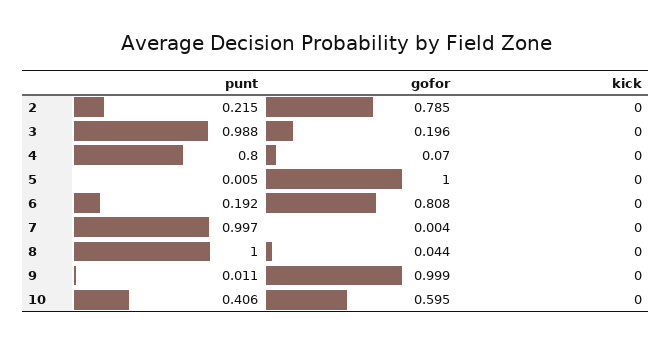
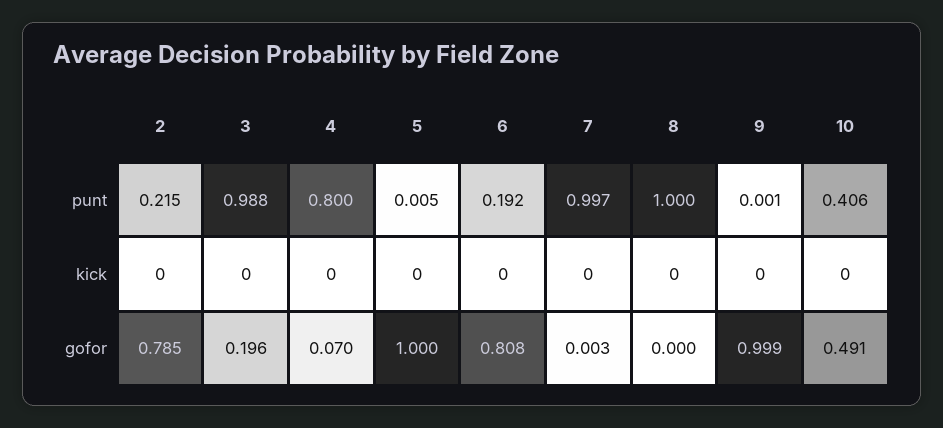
gofor, 7: 0.004 -> 0.003
gofor, 8: 0.044 -> 0
punt, 9: 0.011 -> 0.001
gofor, 10: 0.595 -> 0.491

